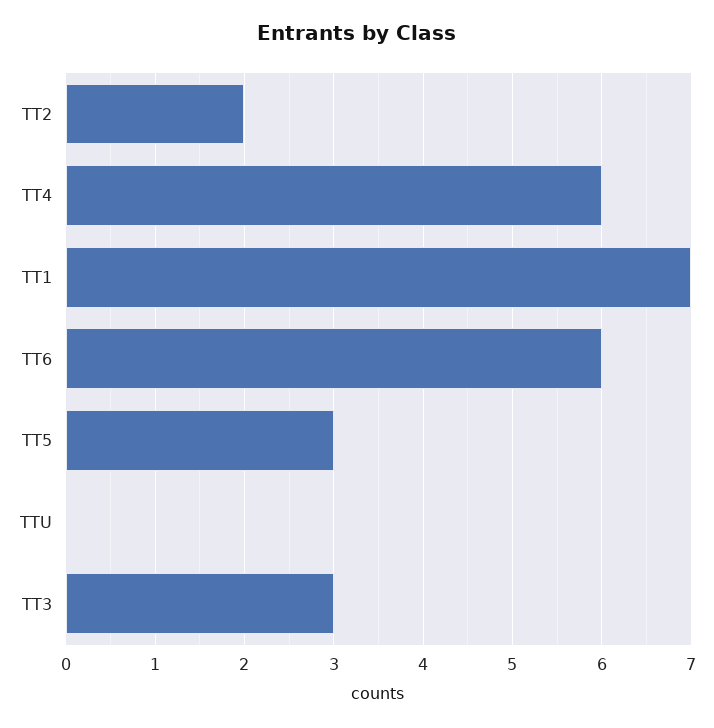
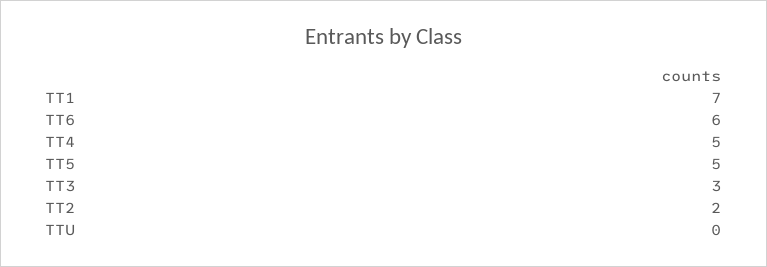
TT4: 6 -> 5
TT5: 3 -> 5

